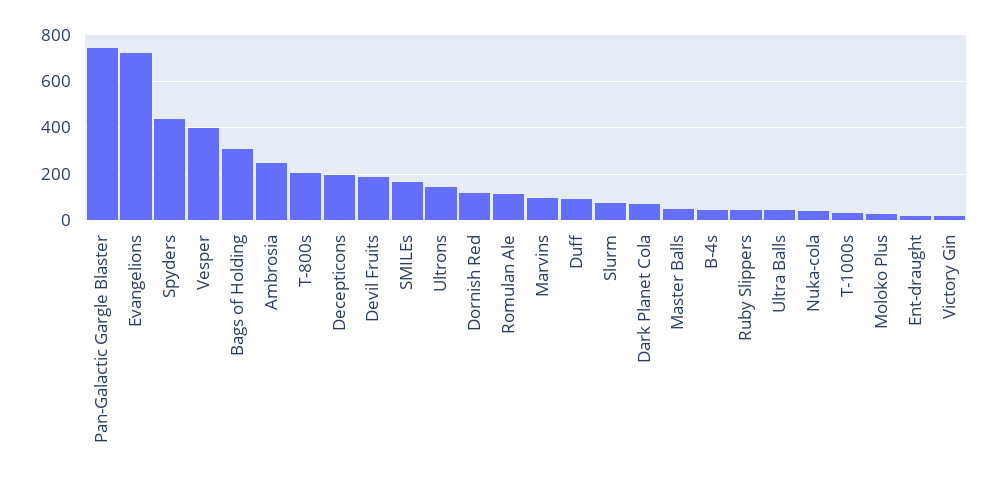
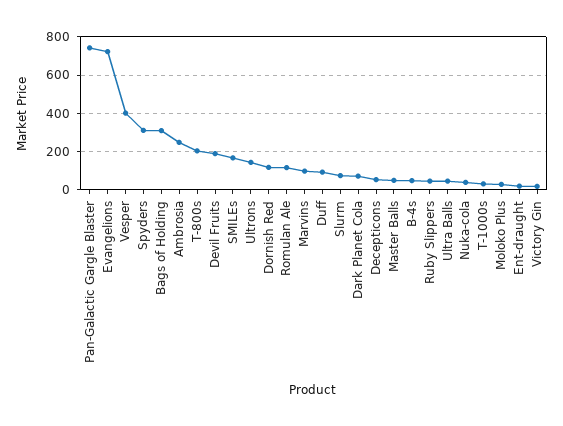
Spyders: 450 -> 300
Decepticons: 200 -> 50

